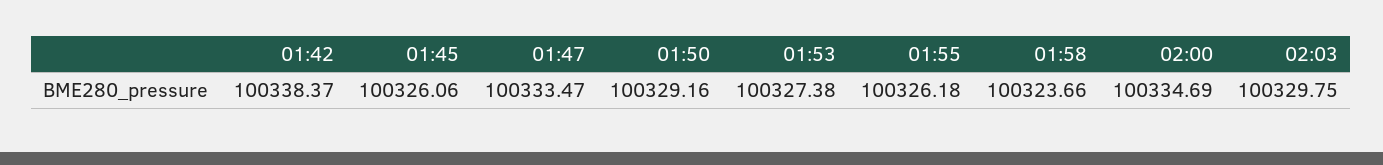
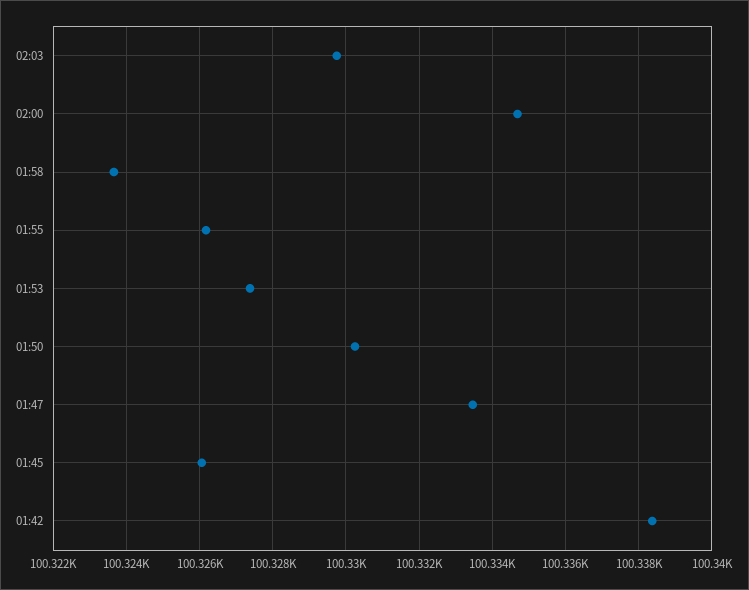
01:50: 100329.16 -> 100330.2

